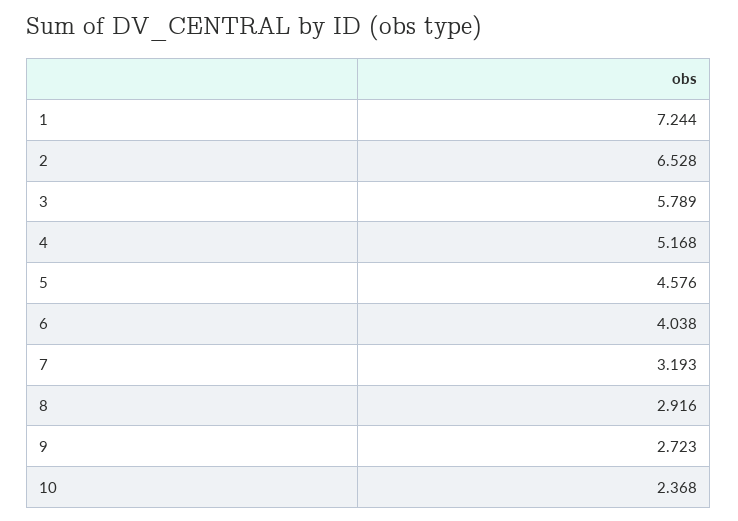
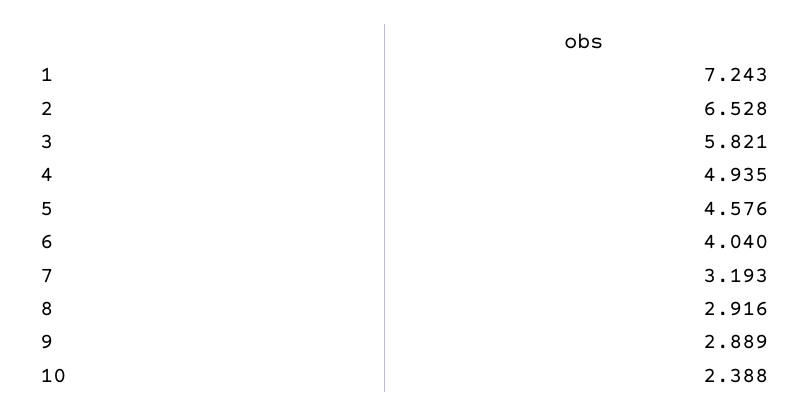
1: 7.244 -> 7.243
3: 5.789 -> 5.821
4: 5.168 -> 4.935
6: 4.038 -> 4.04
9: 2.723 -> 2.889
10: 2.368 -> 2.388

